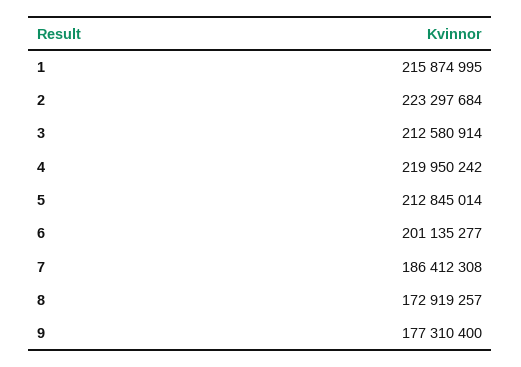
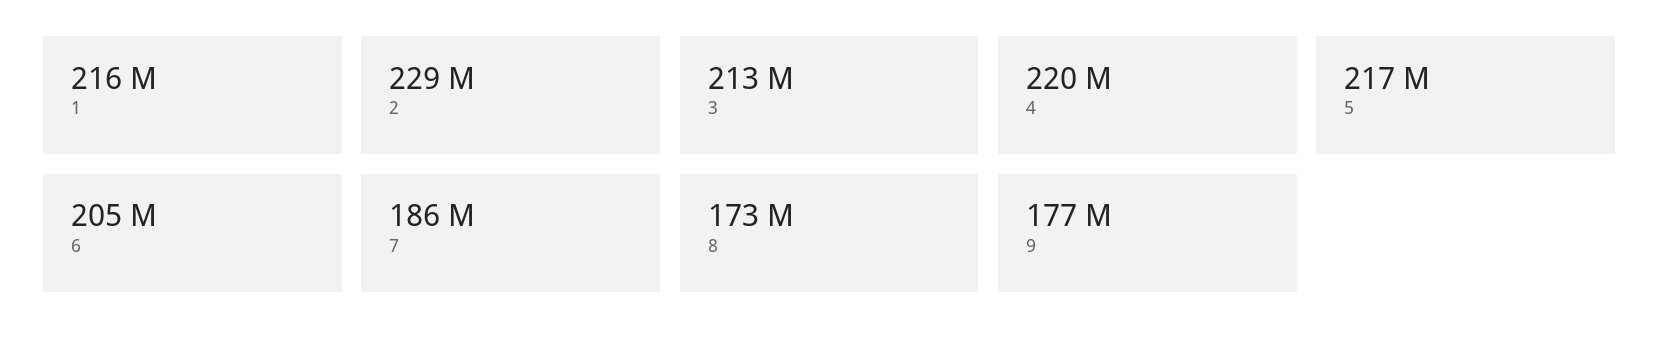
2: 223297684 -> 229000000
5: 212845014 -> 217000000
6: 201135277 -> 205000000

